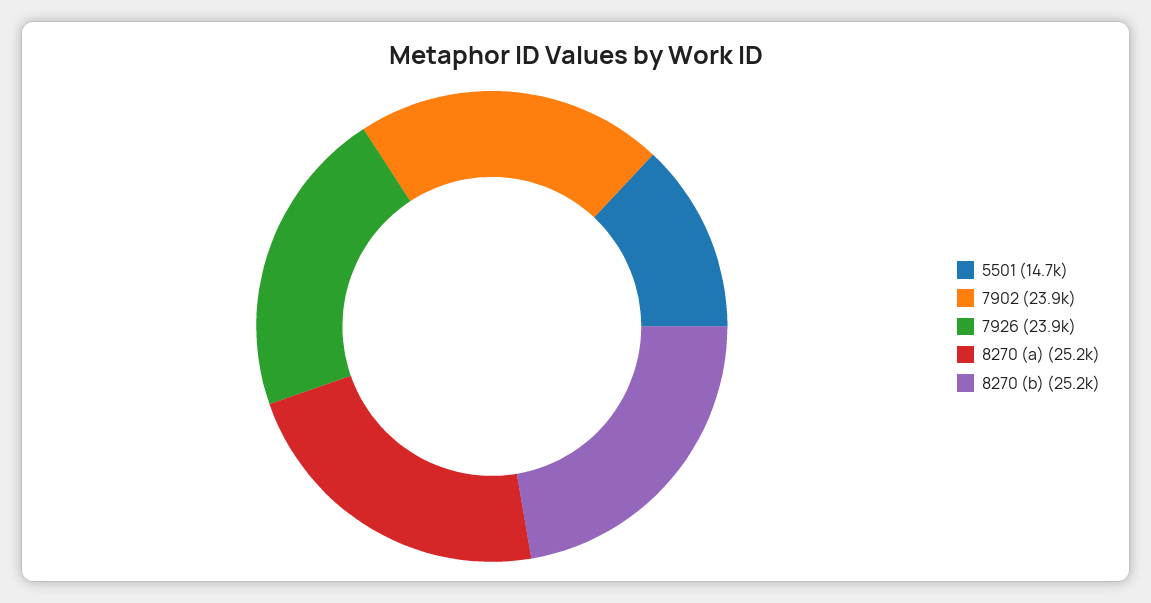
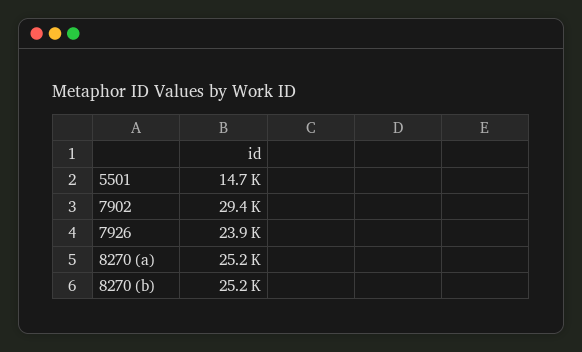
7902: 23900 -> 29400

